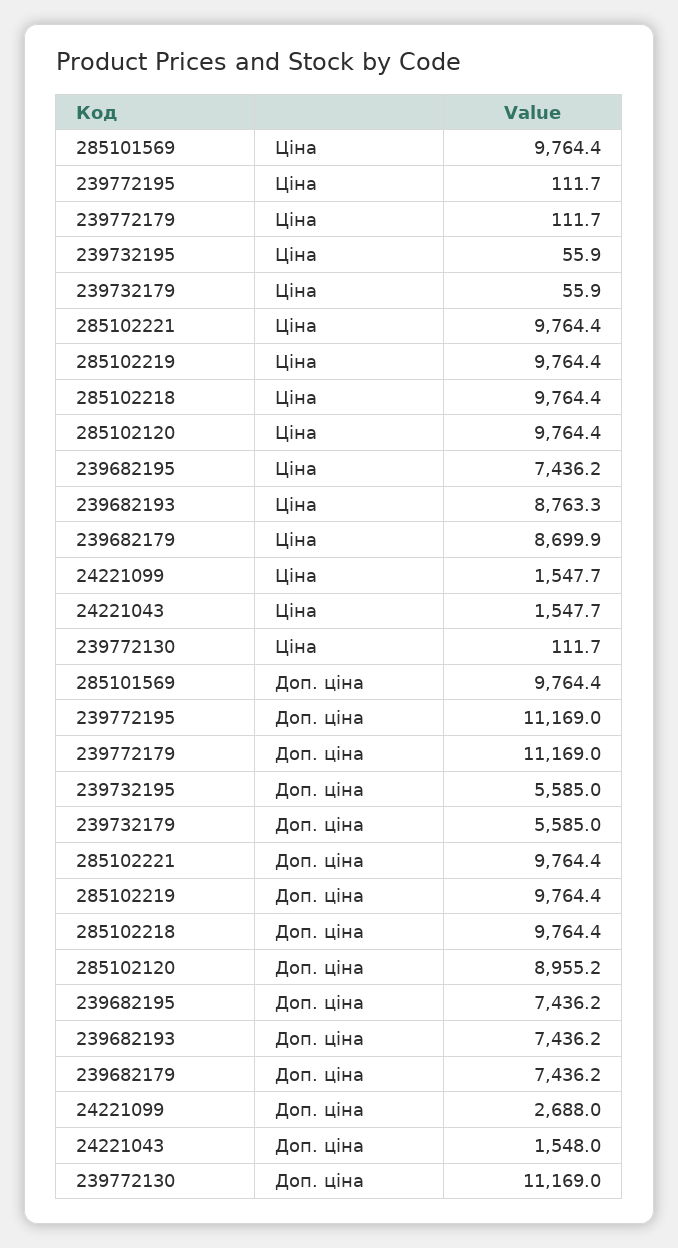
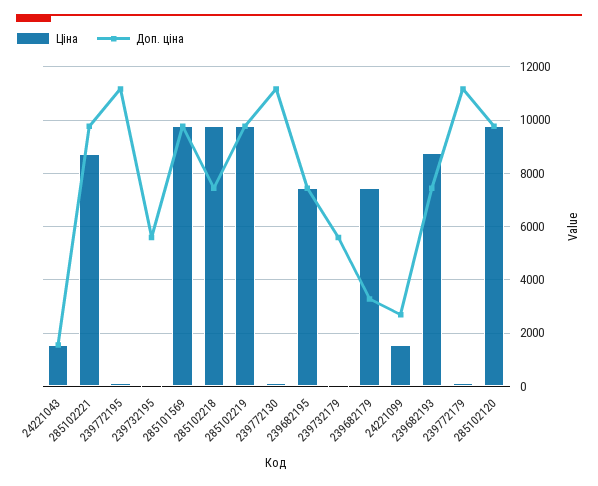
Ціна, 285102221: 9764.4 -> 8750
Ціна, 239682179: 8699.9 -> 7500
Доп. ціна, 285102218: 9764.4 -> 7500
Доп. ціна, 285102120: 8955.2 -> 9750
Доп. ціна, 239682179: 7436.2 -> 3250

